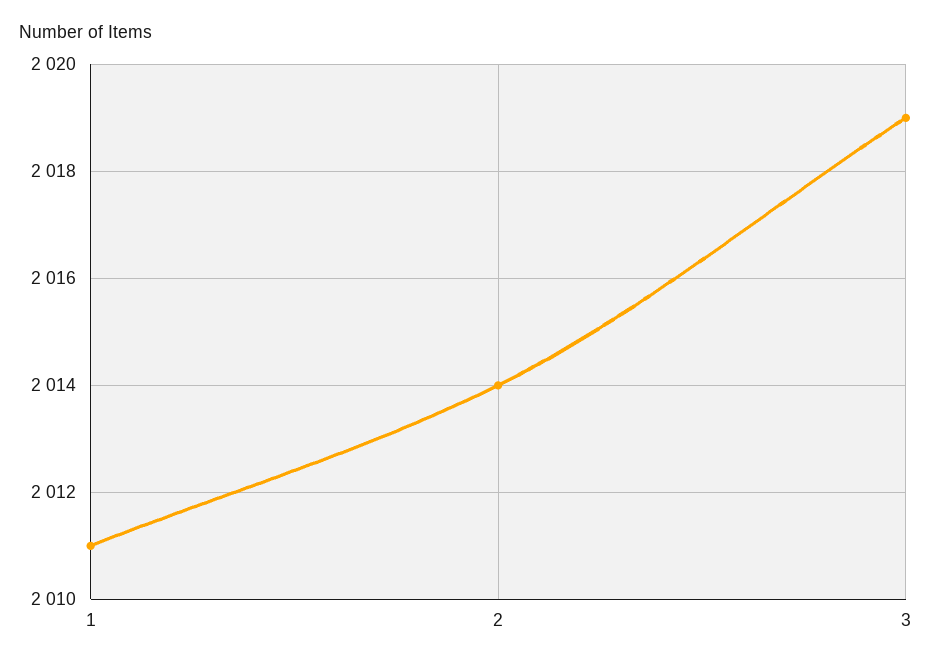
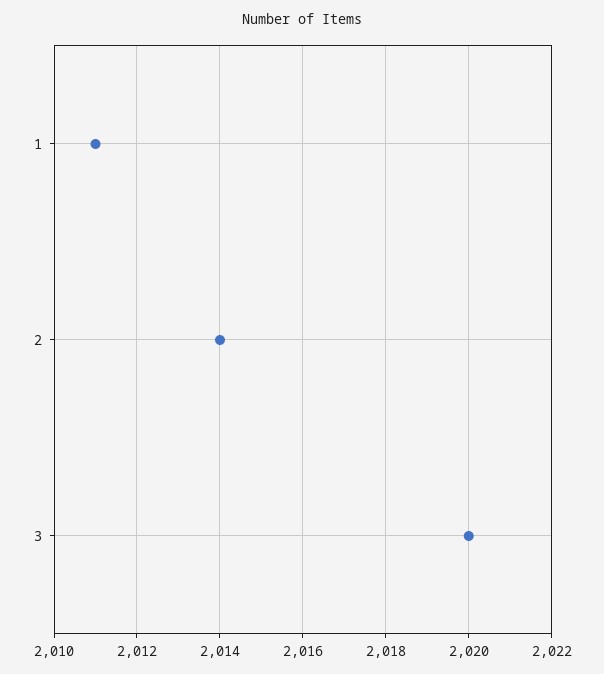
3: 2019 -> 2020

